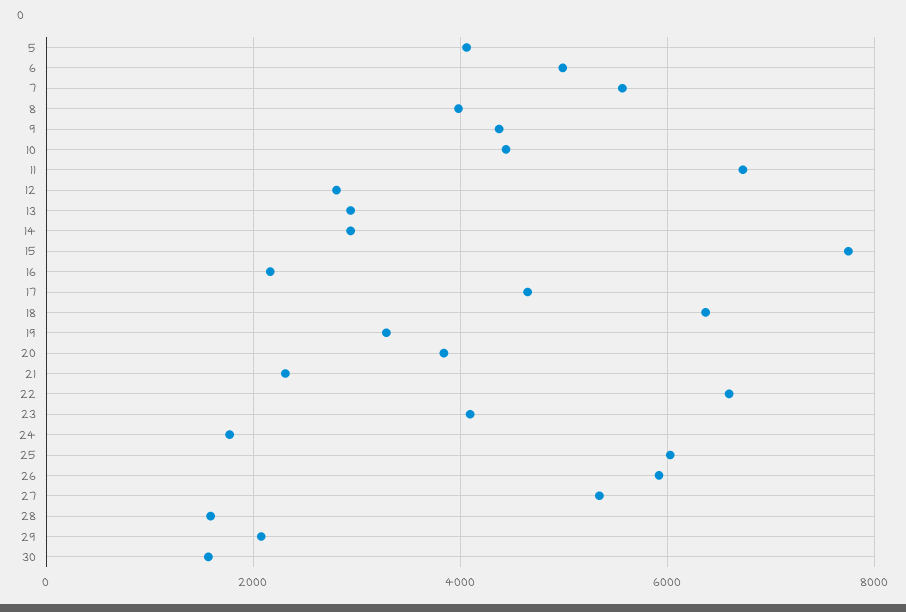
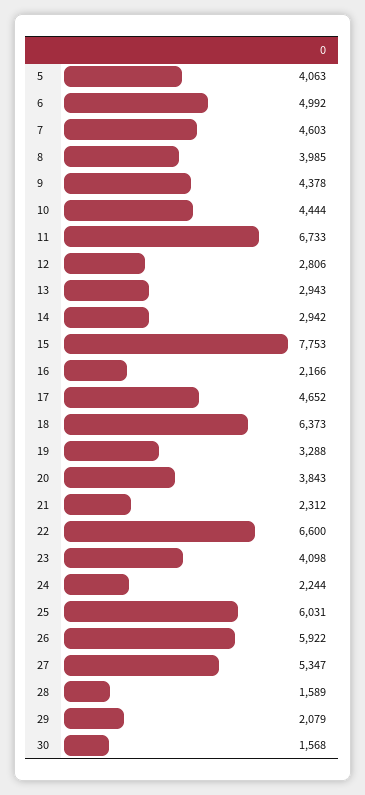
7: 5600 -> 4603
24: 1800 -> 2244

